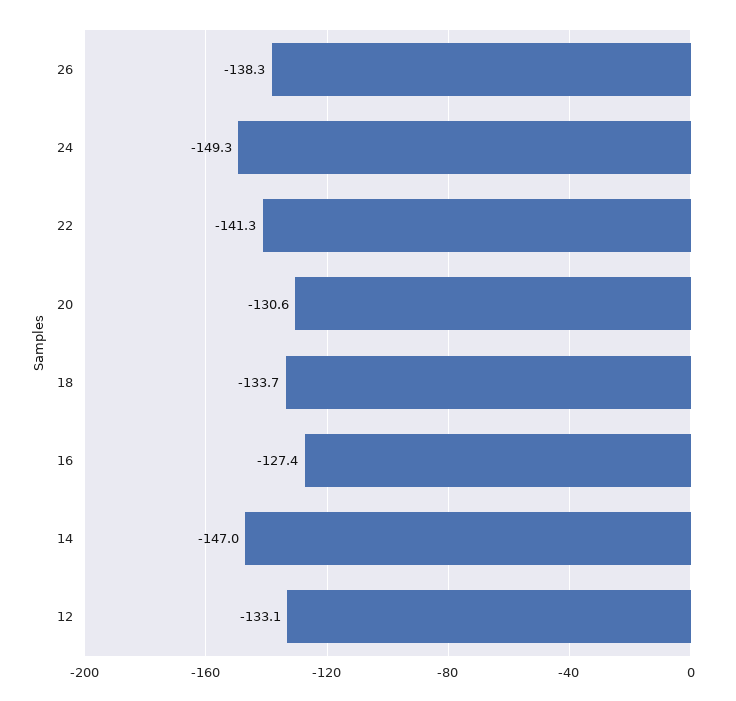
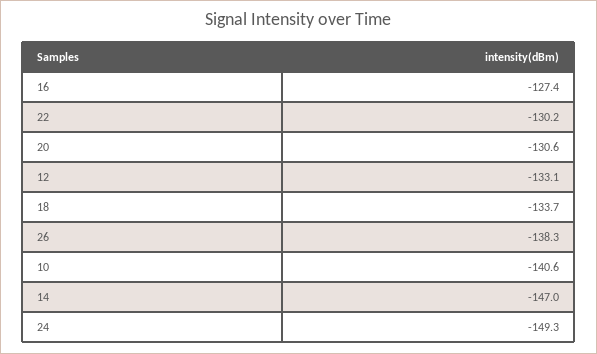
22: -141.3 -> -130.2
10: none -> -140.6

